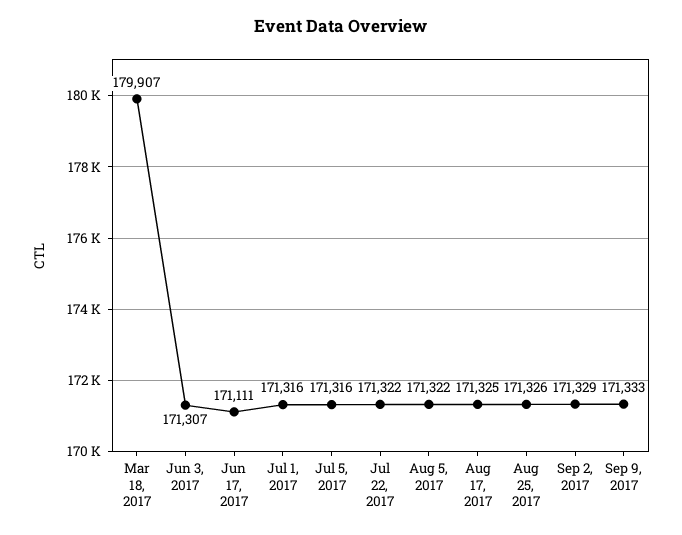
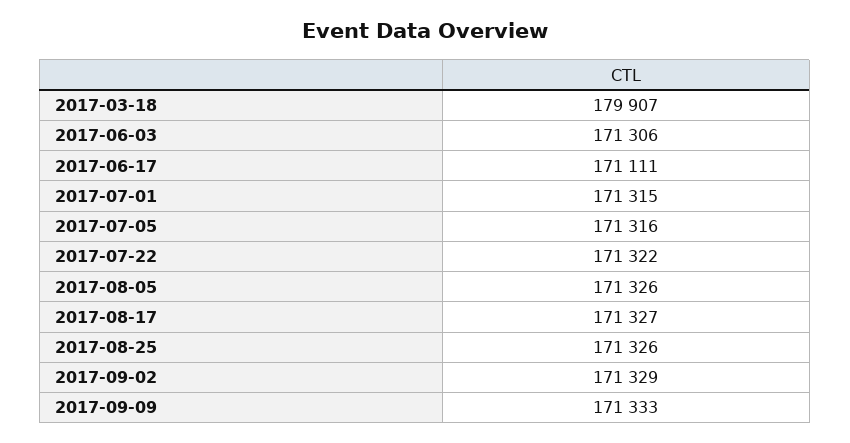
Jun 3, 2017: 171307 -> 171306
Jul 1, 2017: 171316 -> 171315
Aug 5, 2017: 171322 -> 171326
Aug 17, 2017: 171325 -> 171327

